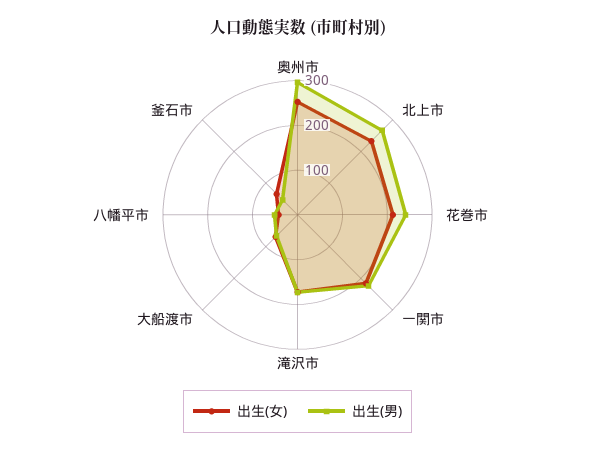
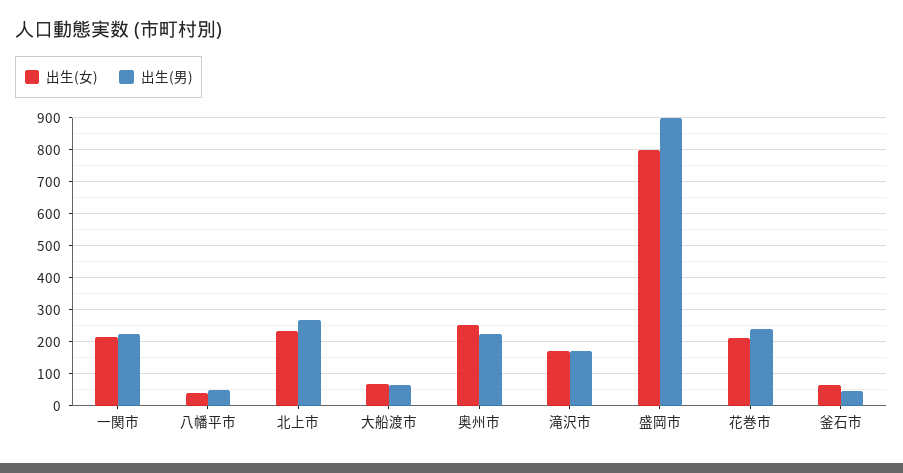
出生(男), 奥州市: 300 -> 220
出生(女), 盛岡市: none -> 800
出生(男), 盛岡市: none -> 900

